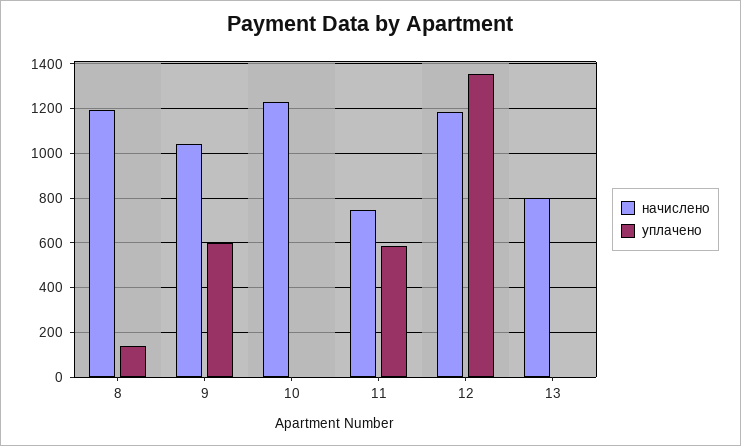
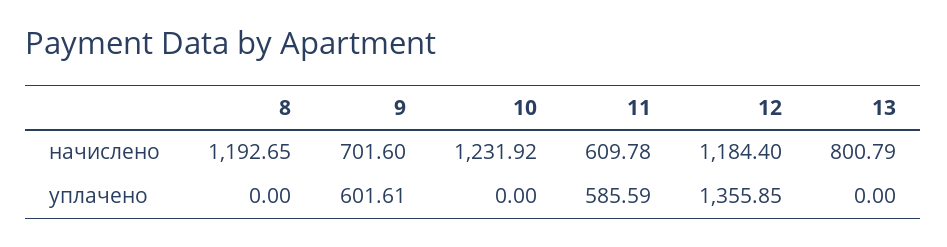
уплачено, 8: 150 -> 0
начислено, 9: 1050 -> 701.6
начислено, 11: 750 -> 609.78

